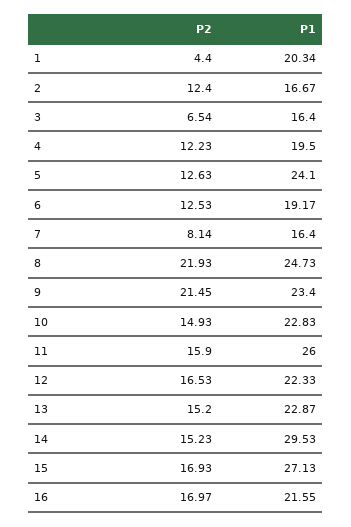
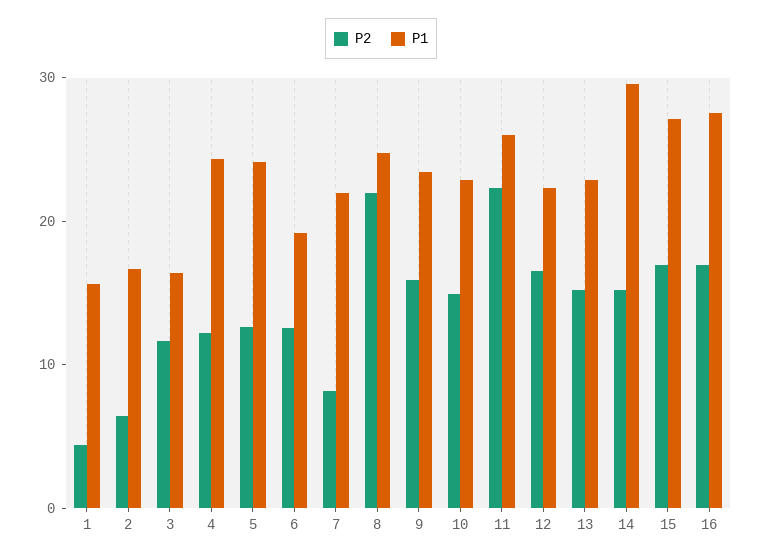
P1, 1: 20.34 -> 16
P2, 2: 12.4 -> 6
P2, 3: 6.54 -> 12
P1, 4: 19.5 -> 24
P1, 7: 16.4 -> 22
P2, 9: 21.45 -> 16
P2, 11: 15.9 -> 22
P1, 16: 21.55 -> 28

